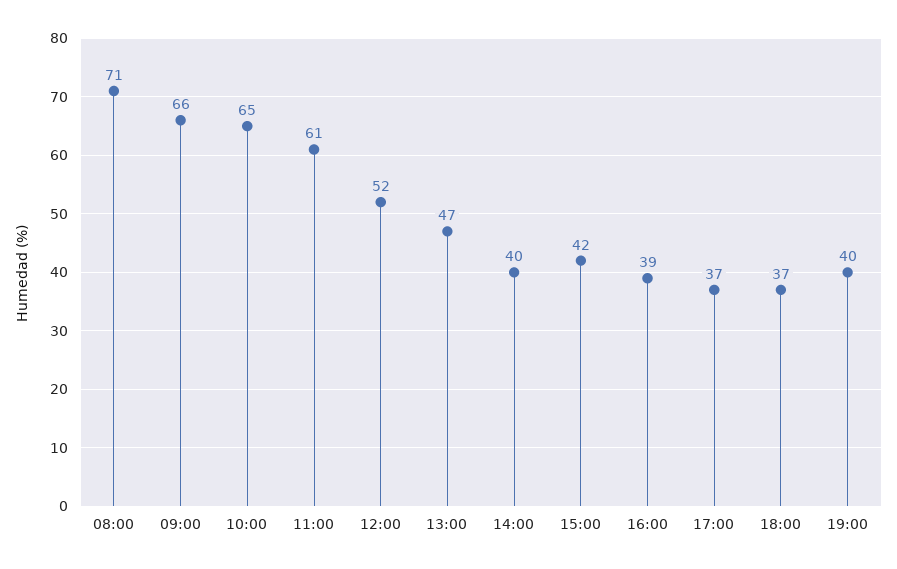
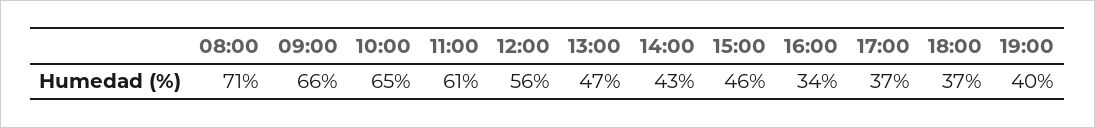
12:00: 52 -> 56
14:00: 40 -> 43
15:00: 42 -> 46
16:00: 39 -> 34

